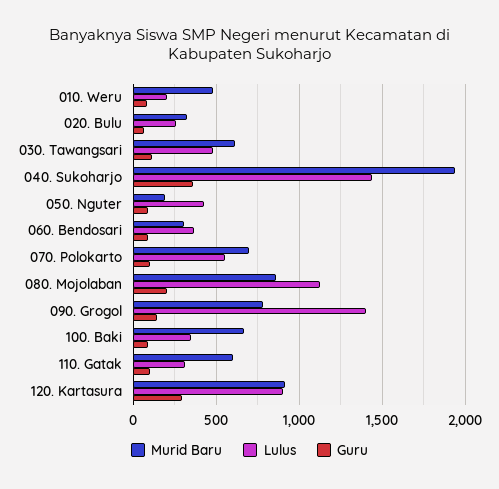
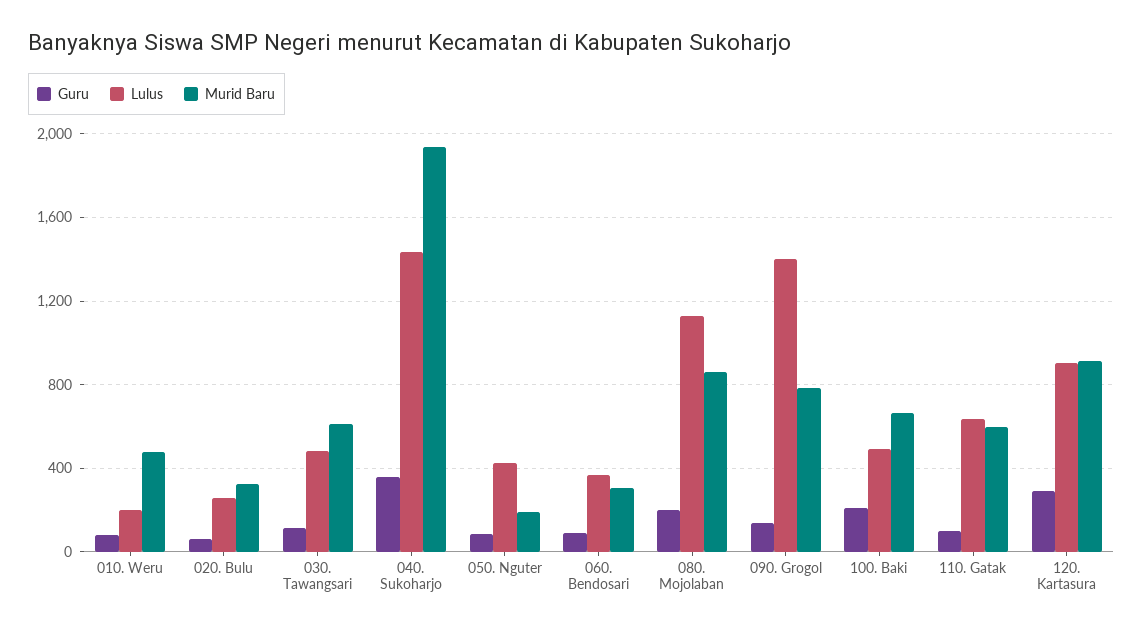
Murid Baru, 070. Polokarto: 700 -> none
Lulus, 070. Polokarto: 550 -> none
Guru, 070. Polokarto: 100 -> none
Lulus, 100. Baki: 350 -> 500
Guru, 100. Baki: 100 -> 200
Lulus, 110. Gatak: 300 -> 650

